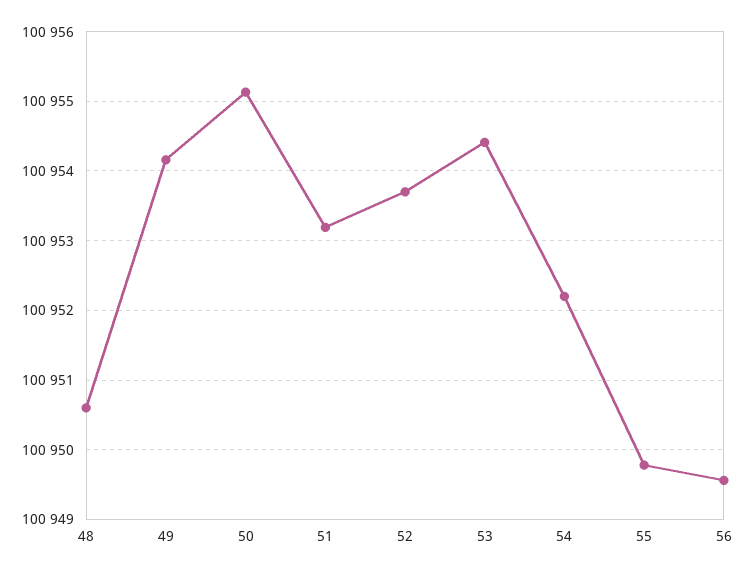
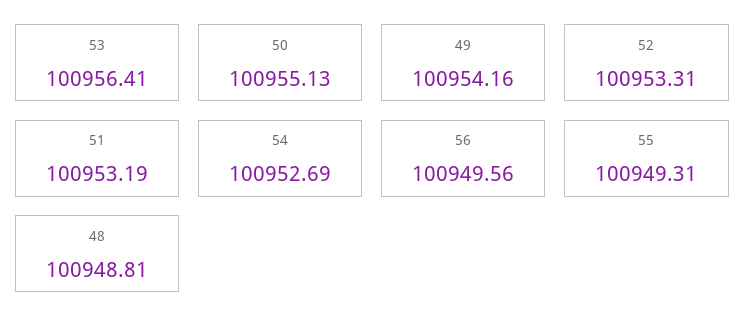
48: 100950.6 -> 100948.81
52: 100953.7 -> 100953.31
53: 100954.4 -> 100956.41
54: 100952.2 -> 100952.69
55: 100949.8 -> 100949.31

